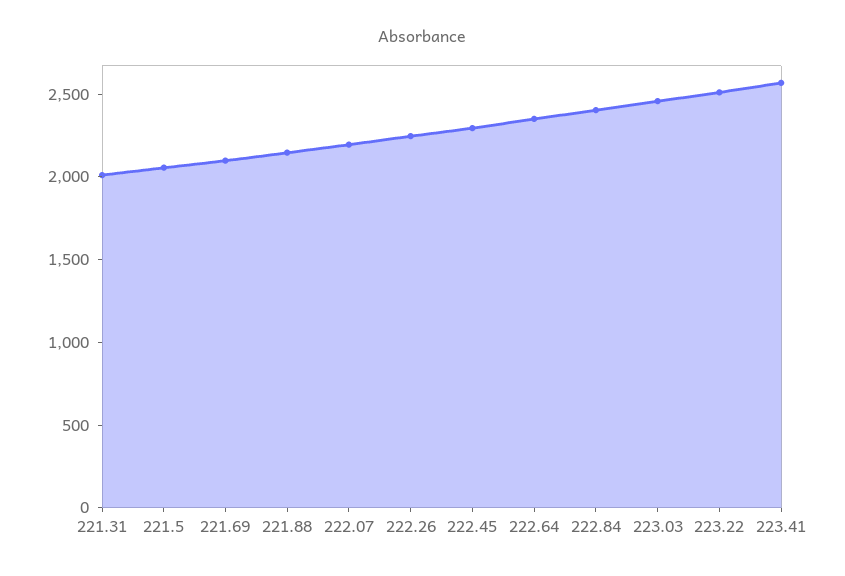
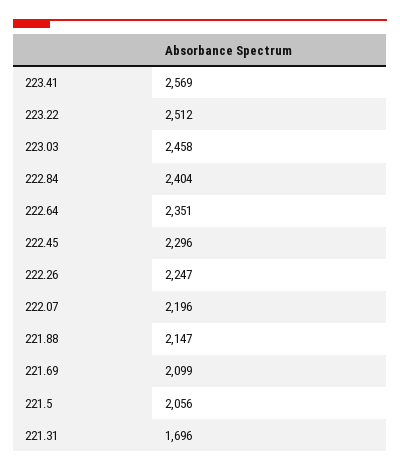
221.31: 2000 -> 1696

